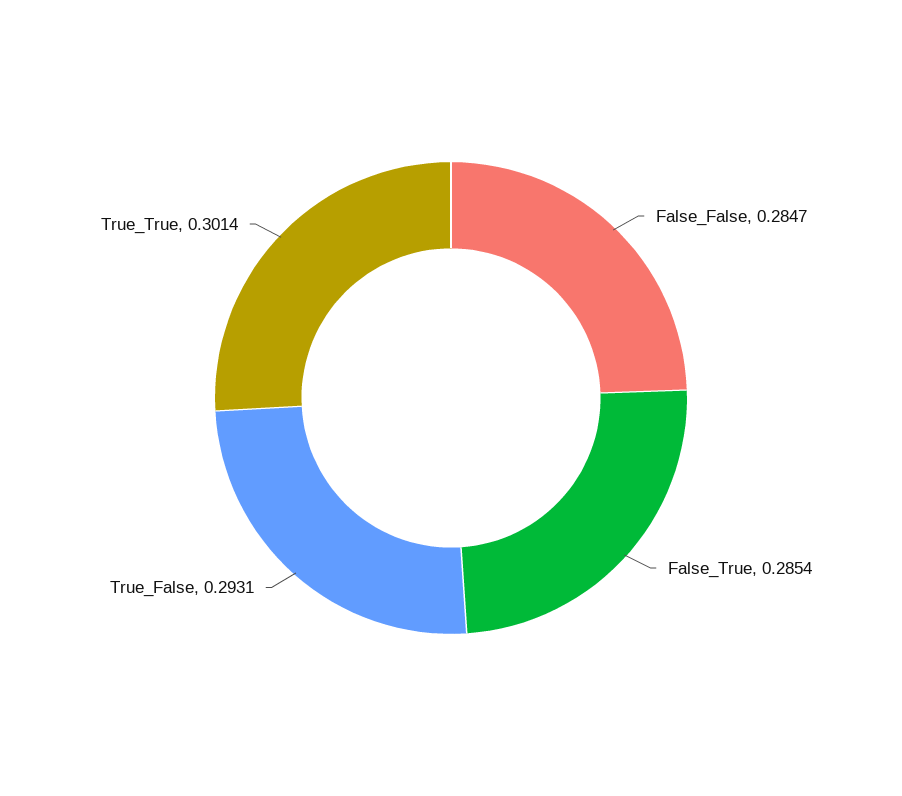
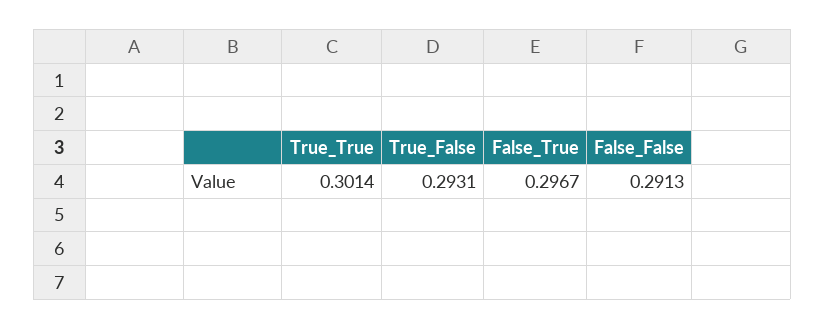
False_False: 0.2847 -> 0.2913
False_True: 0.2854 -> 0.2967

